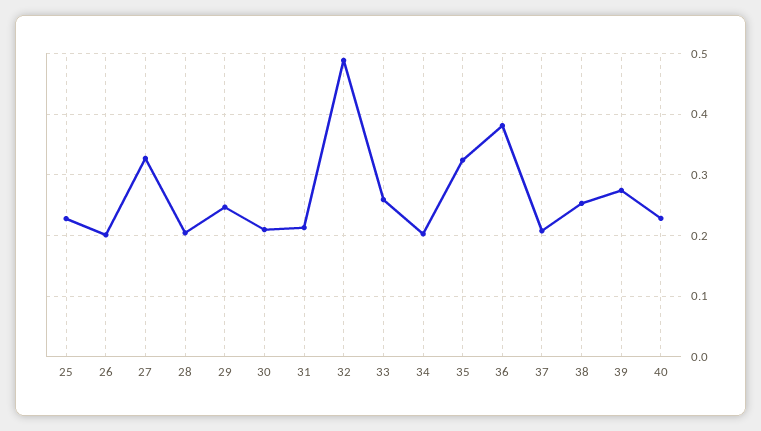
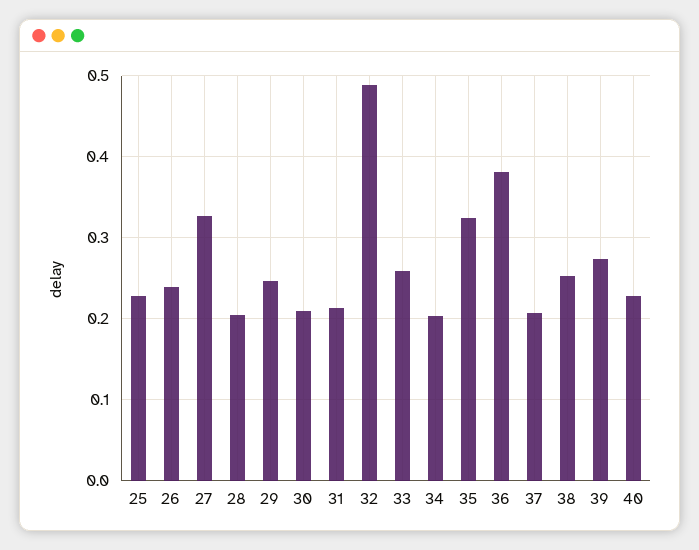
26: 0.2 -> 0.24

